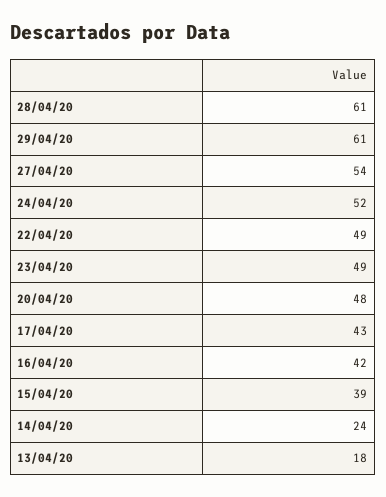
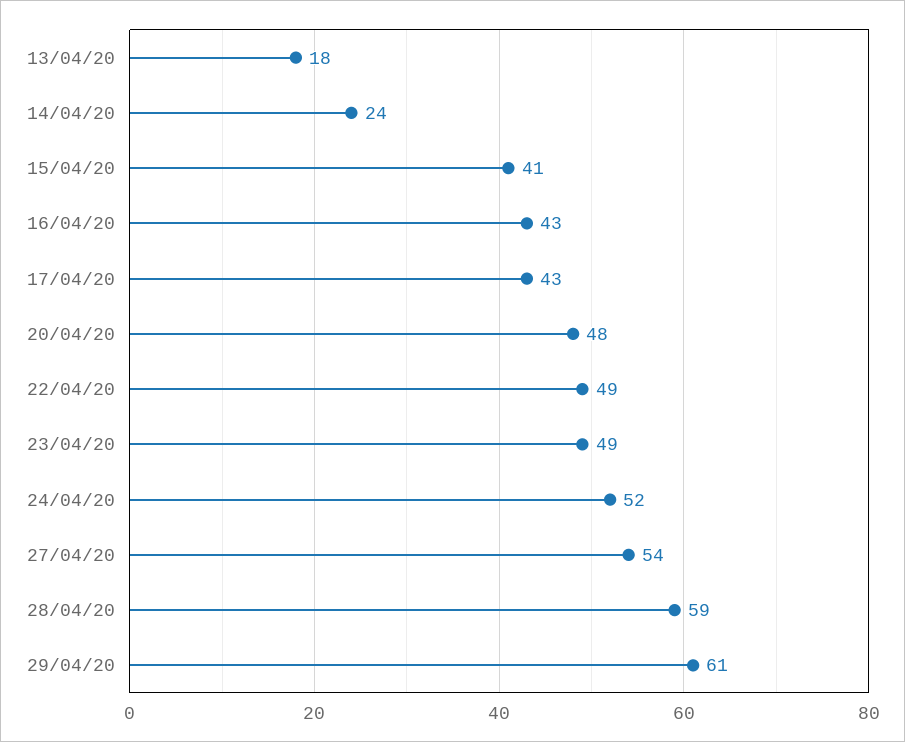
28/04/20: 61 -> 59
16/04/20: 42 -> 43
15/04/20: 39 -> 41

